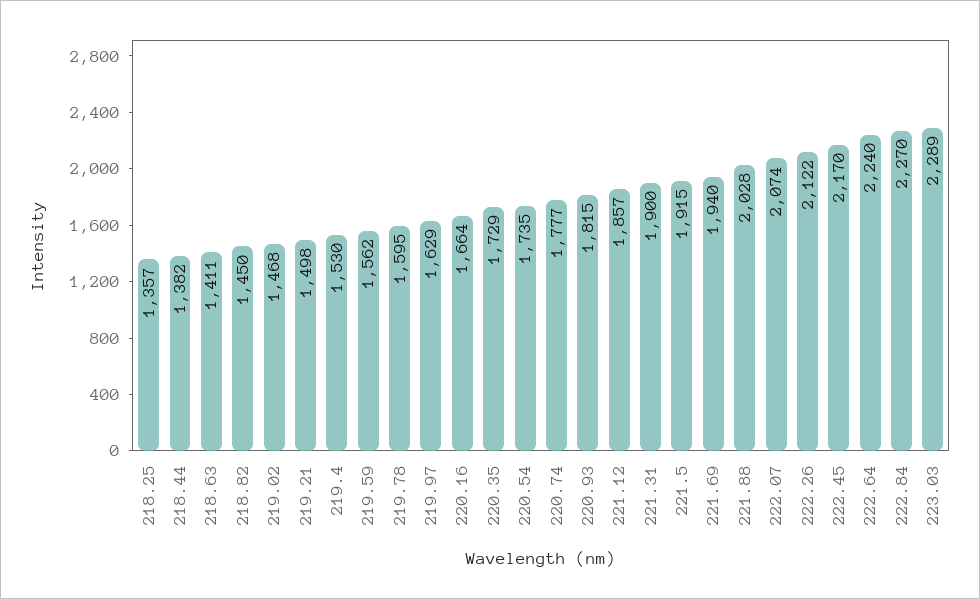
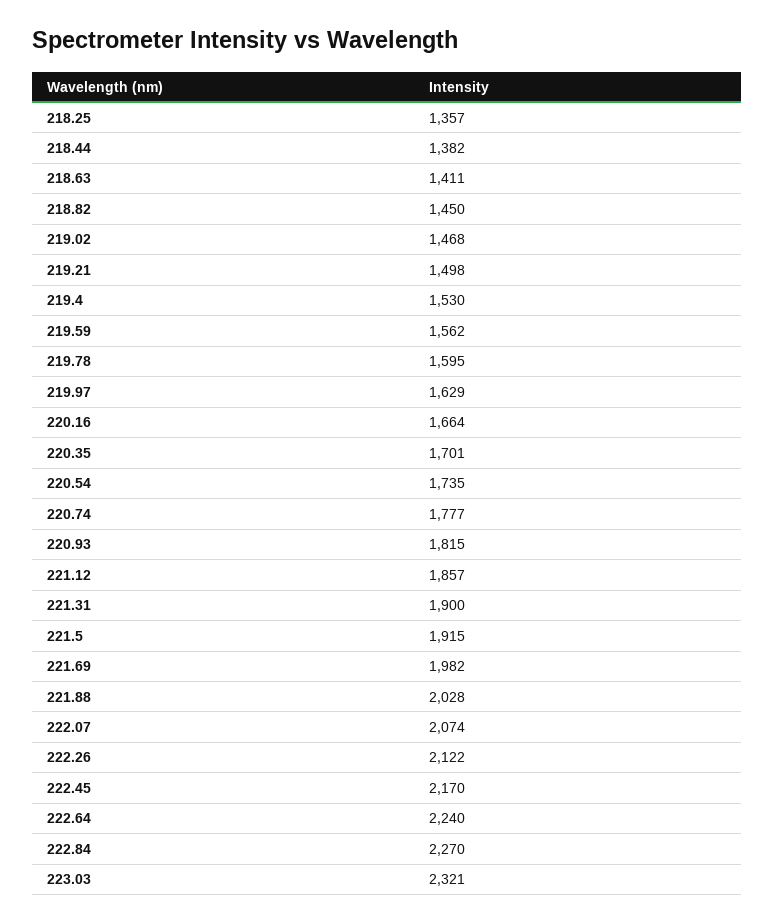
220.35: 1729 -> 1701
221.69: 1940 -> 1982
223.03: 2289 -> 2321

